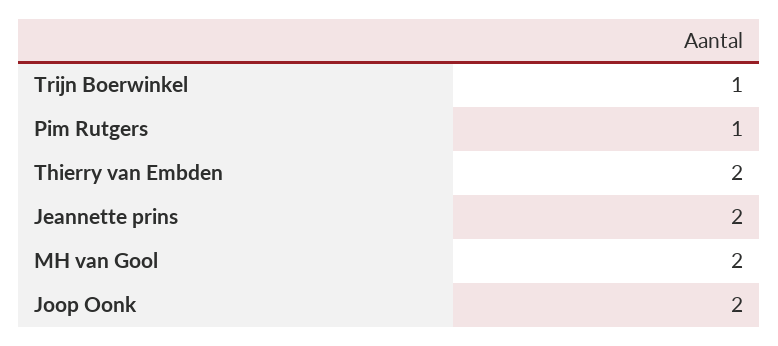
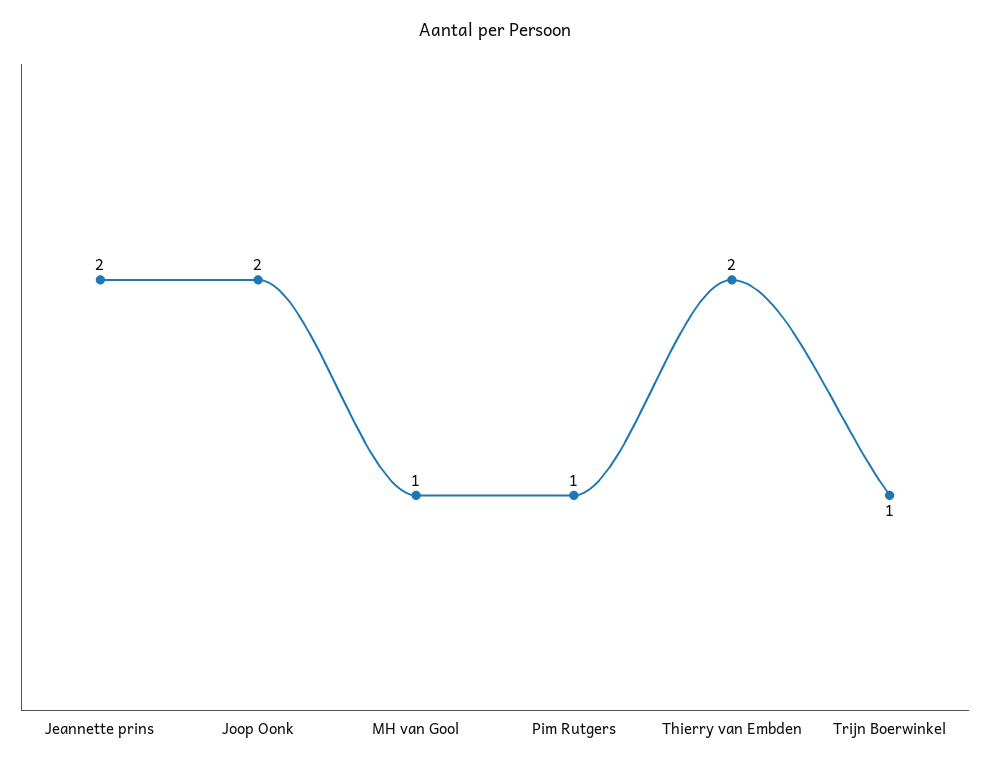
MH van Gool: 2 -> 1

